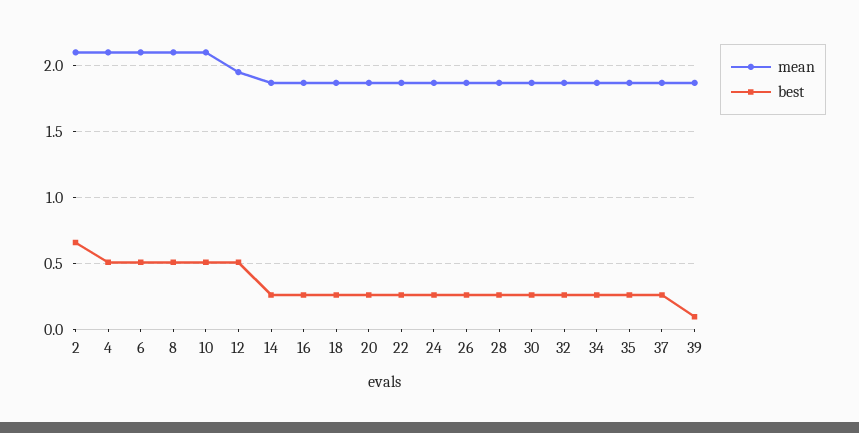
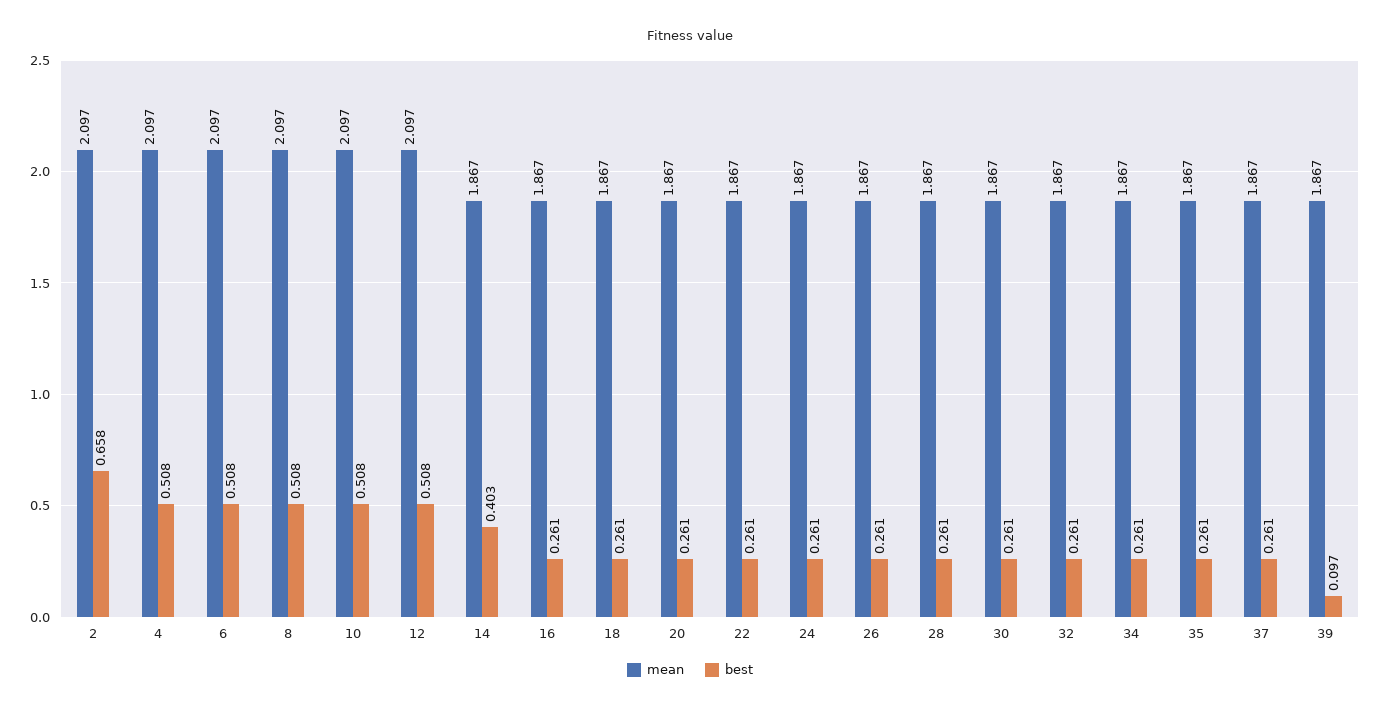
mean, 12: 1.95 -> 2.097
best, 14: 0.25 -> 0.403

